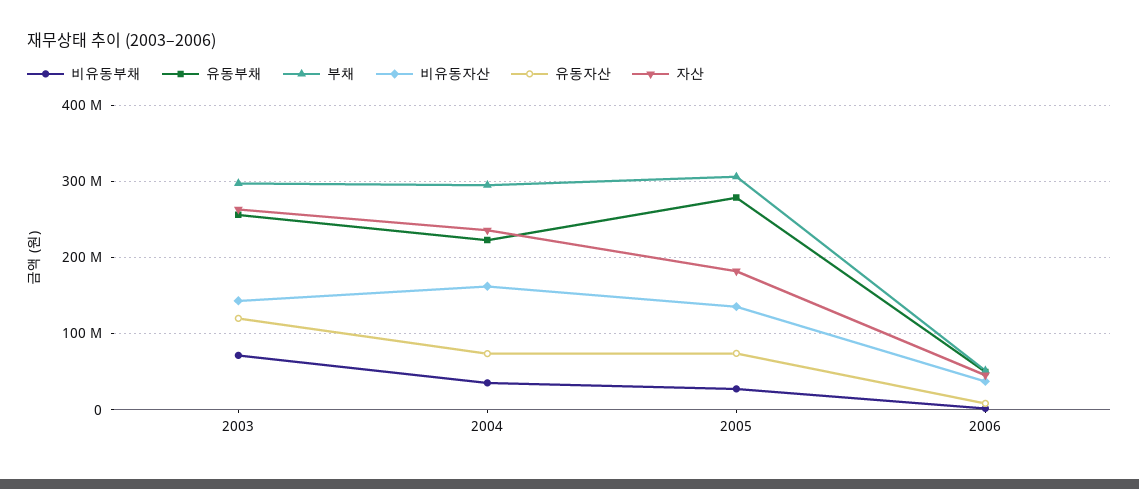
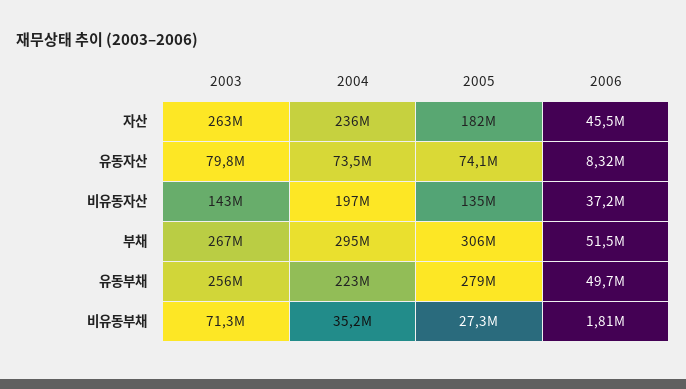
부채, 2003: 300000000 -> 267000000
유동자산, 2003: 120000000 -> 79800000
비유동자산, 2004: 160000000 -> 197000000

